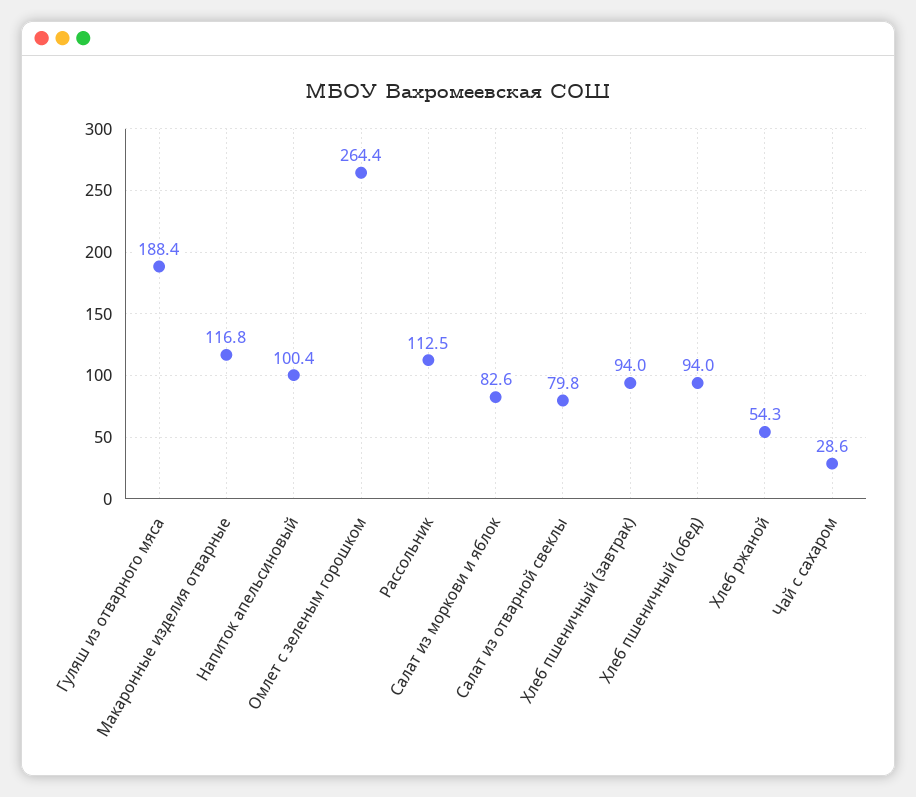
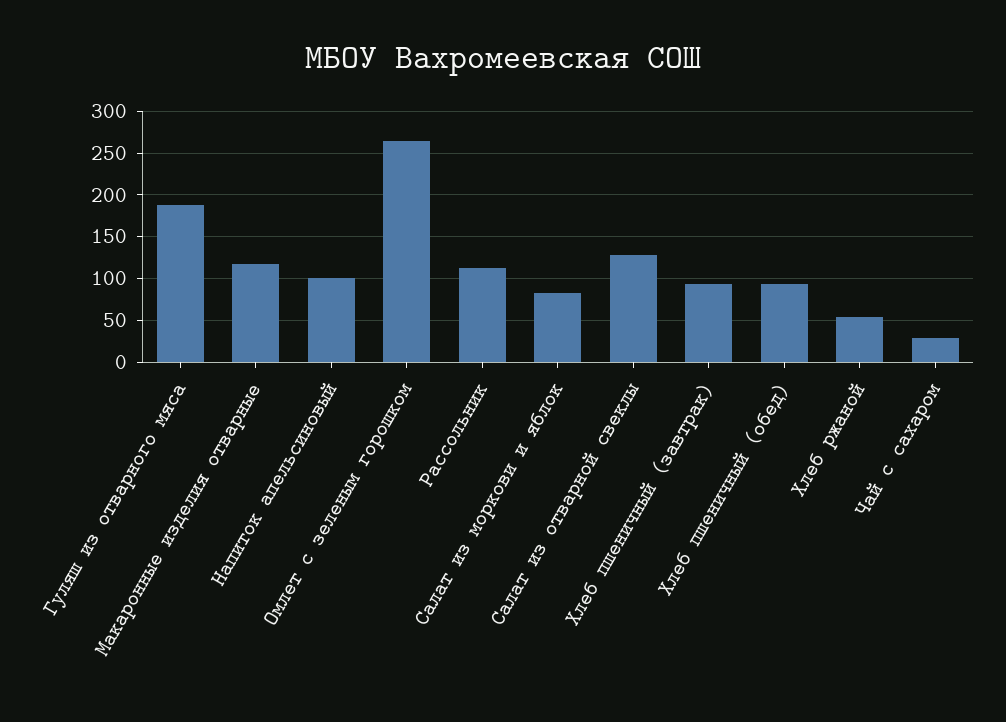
Салат из отварной свеклы: 79.8 -> 130

